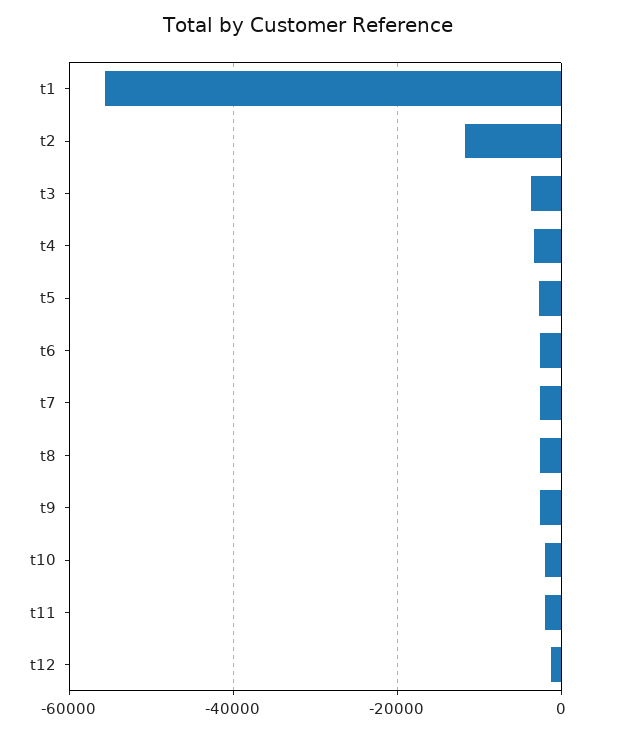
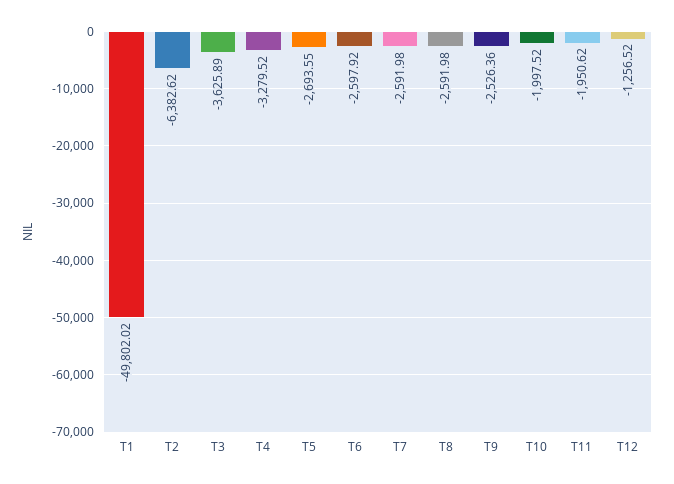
t1: -56000 -> -49802.02
t2: -12000 -> -6382.62

